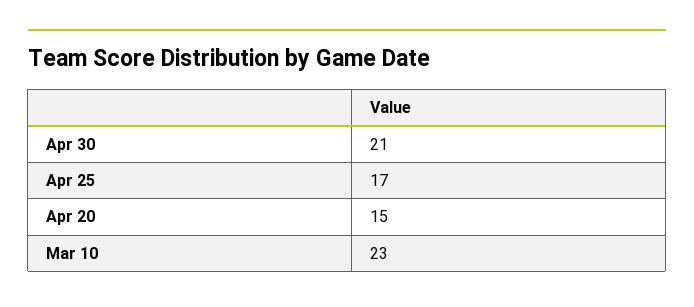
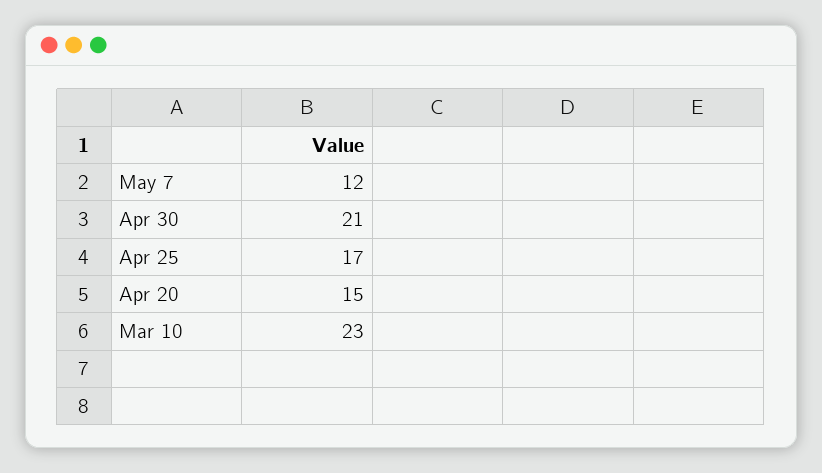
May 7: none -> 12

